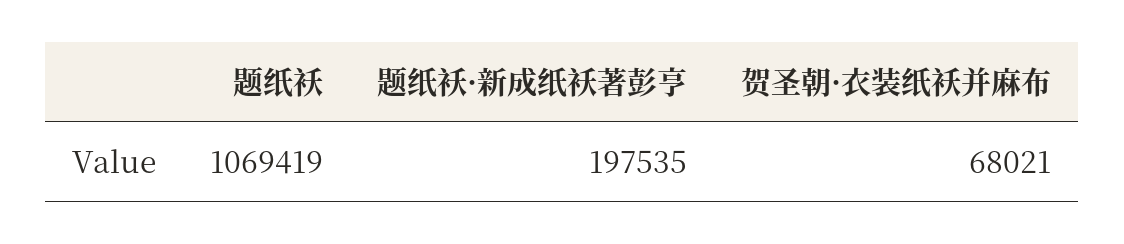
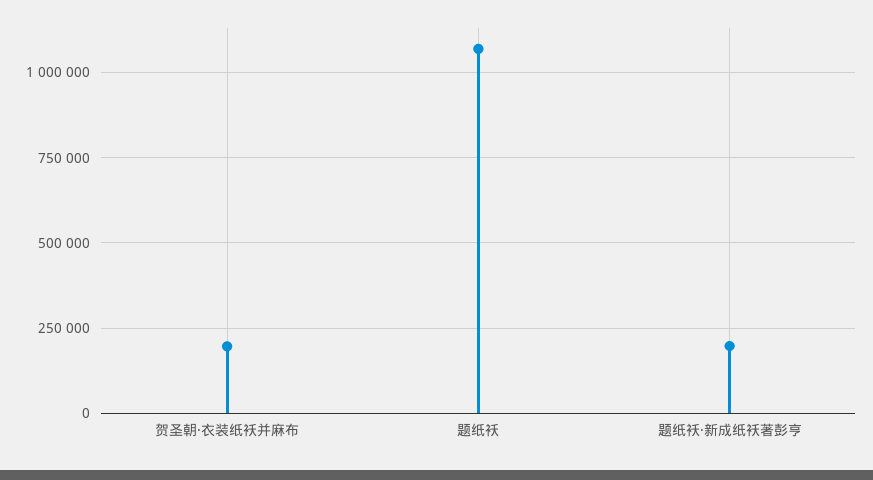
贺圣朝·衣装纸袄并麻布: 68021 -> 200000

